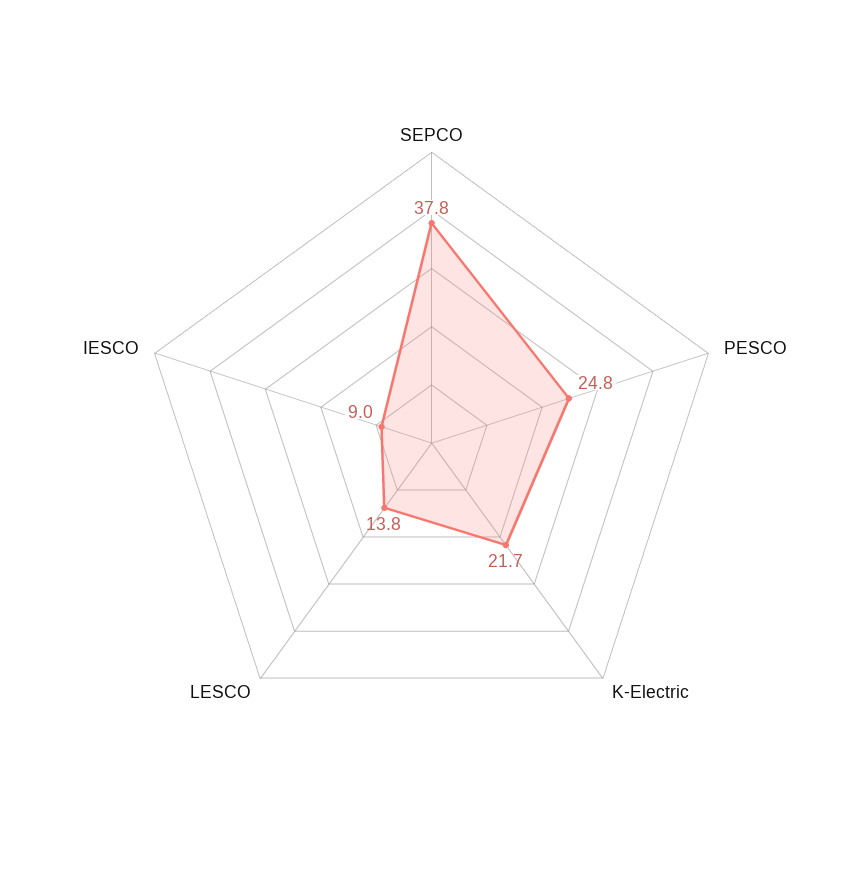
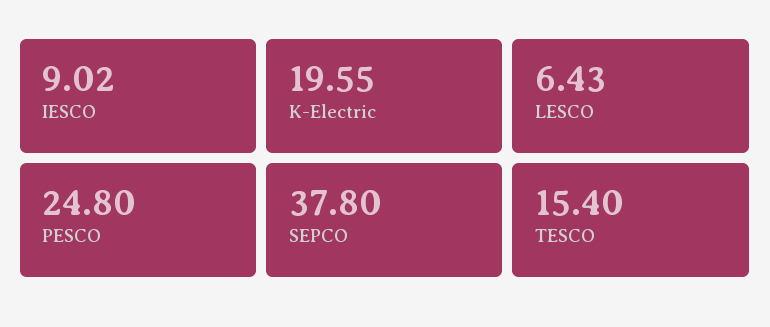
K-Electric: 21.7 -> 19.55
LESCO: 13.8 -> 6.43
TESCO: none -> 15.4

